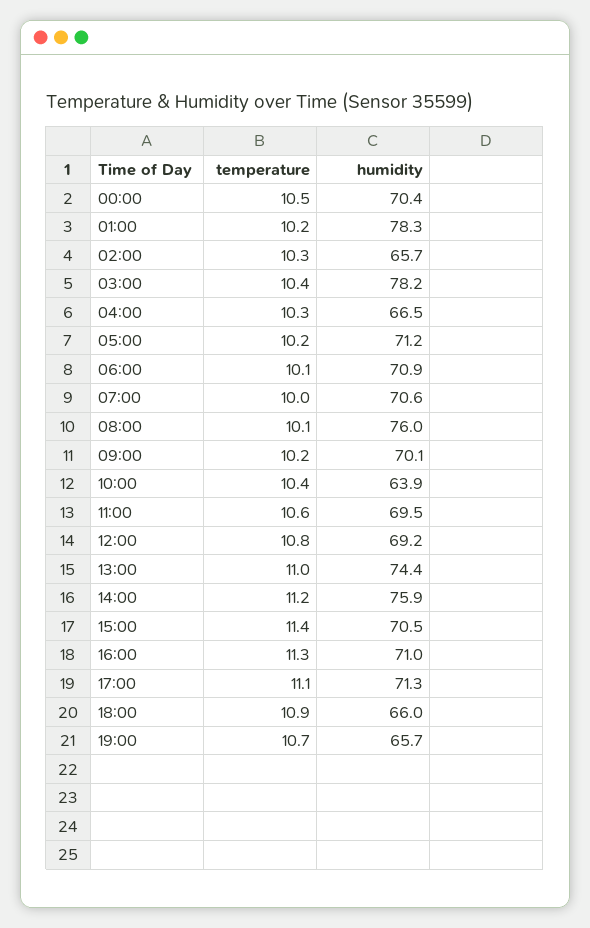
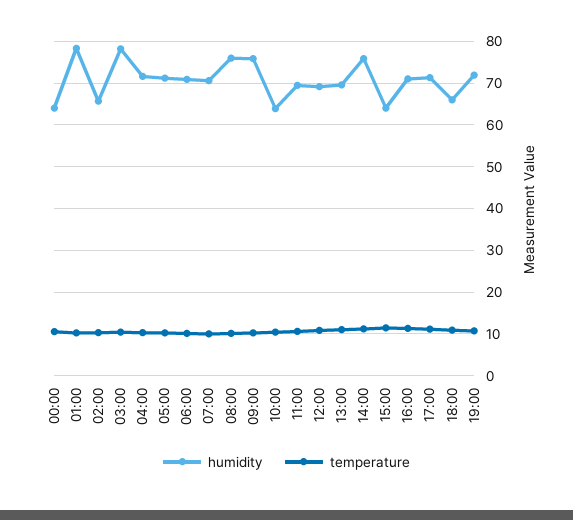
humidity, 00:00: 70.4 -> 64
humidity, 04:00: 66.5 -> 72
humidity, 09:00: 70.1 -> 76
humidity, 13:00: 74.4 -> 70
humidity, 15:00: 70.5 -> 64
humidity, 19:00: 65.7 -> 72

